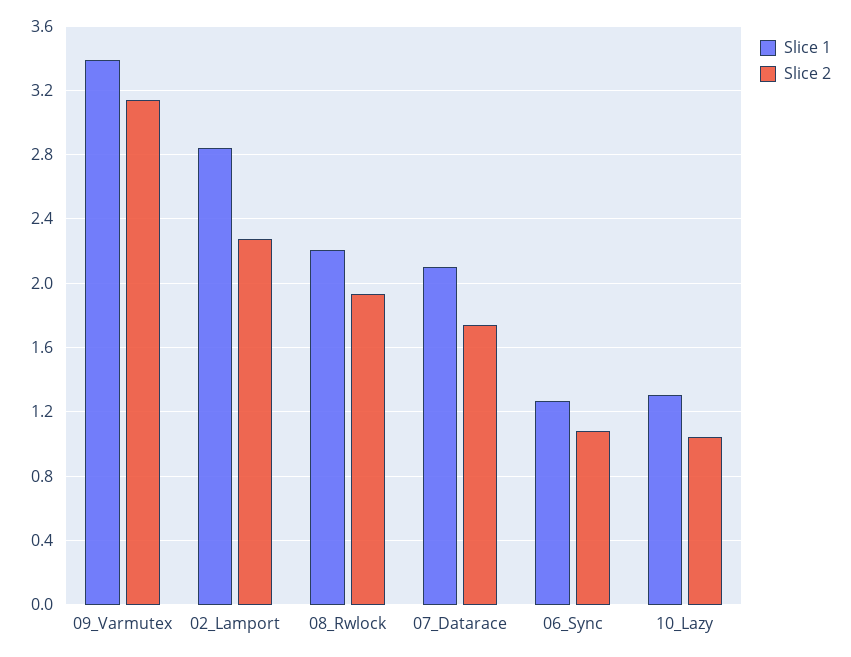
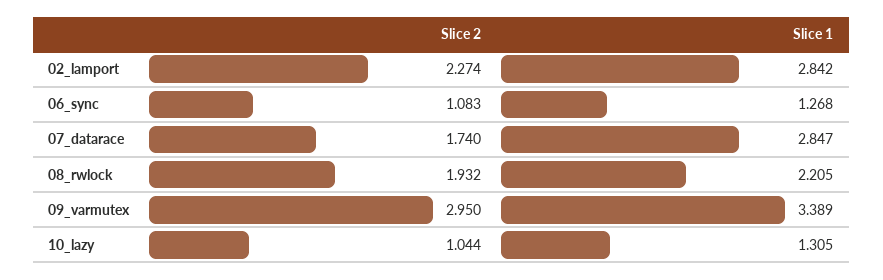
Slice 2, 09_Varmutex: 3.15 -> 2.95
Slice 1, 07_Datarace: 2.1 -> 2.847

